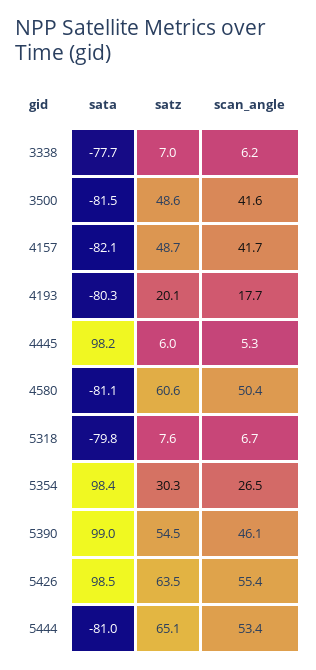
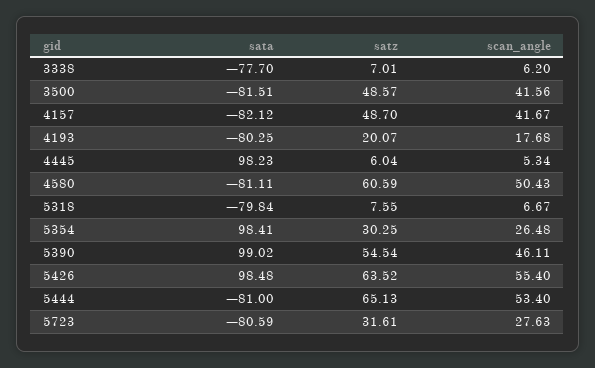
sata, 5723: none -> -80.59
satz, 5723: none -> 31.61
scan_angle, 5723: none -> 27.63

